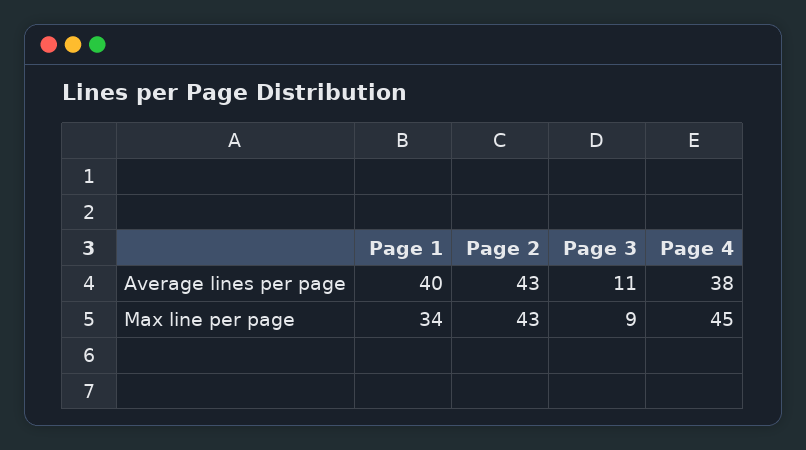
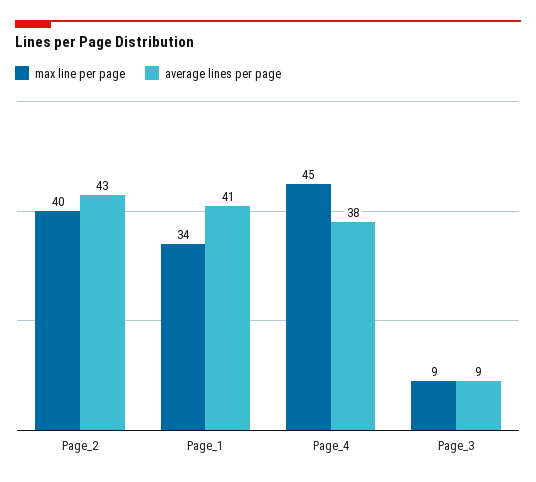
Average lines per page, Page 1: 40 -> 41
Average lines per page, Page 3: 11 -> 9
Max line per page, Page 2: 43 -> 40

